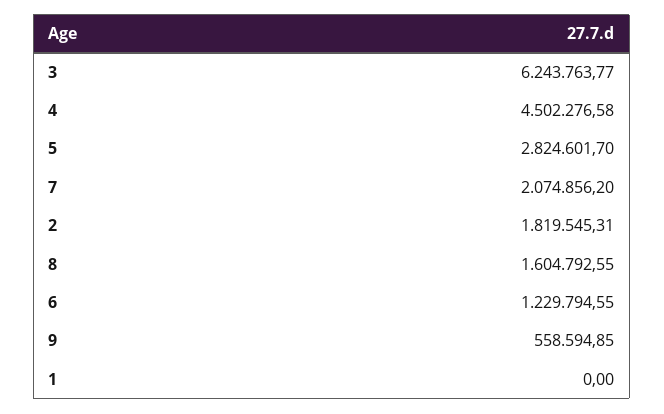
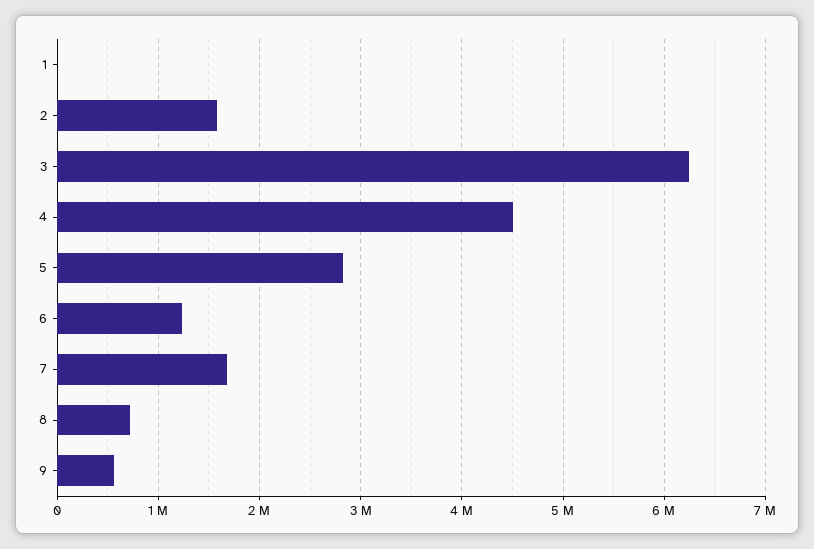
7: 2074856.2 -> 1700000
2: 1819545.31 -> 1600000
8: 1604792.55 -> 700000

